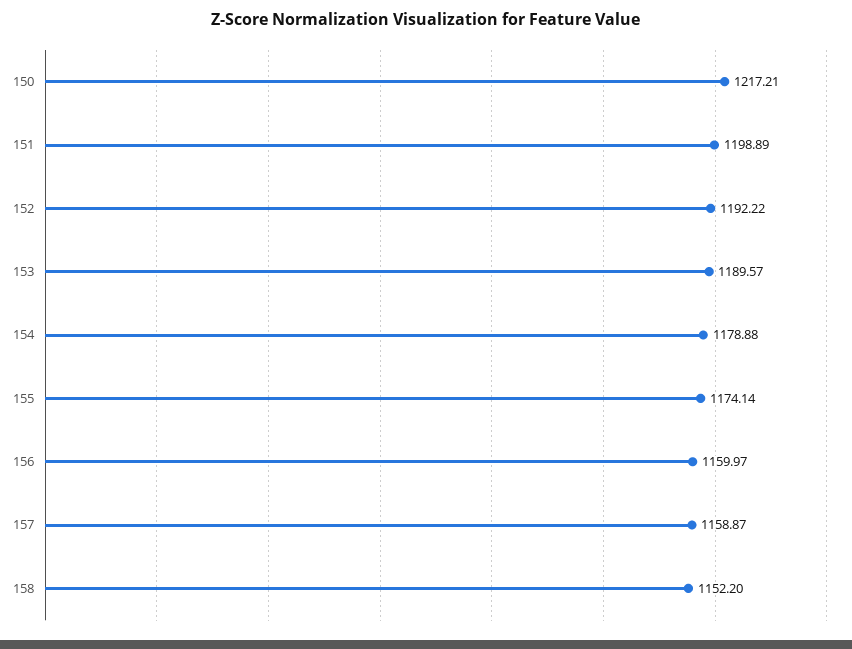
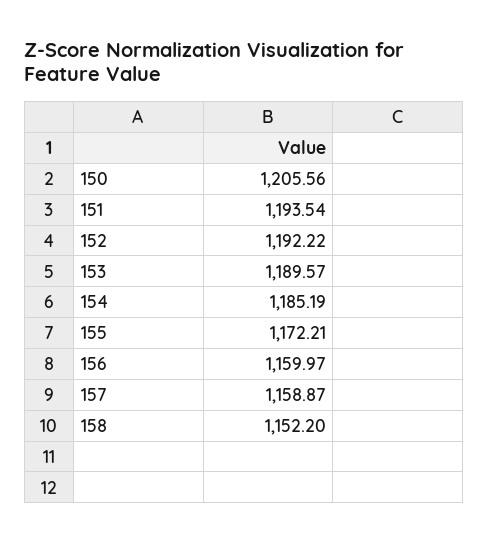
150: 1217.21 -> 1205.56
151: 1198.89 -> 1193.54
154: 1178.88 -> 1185.19
155: 1174.14 -> 1172.21

